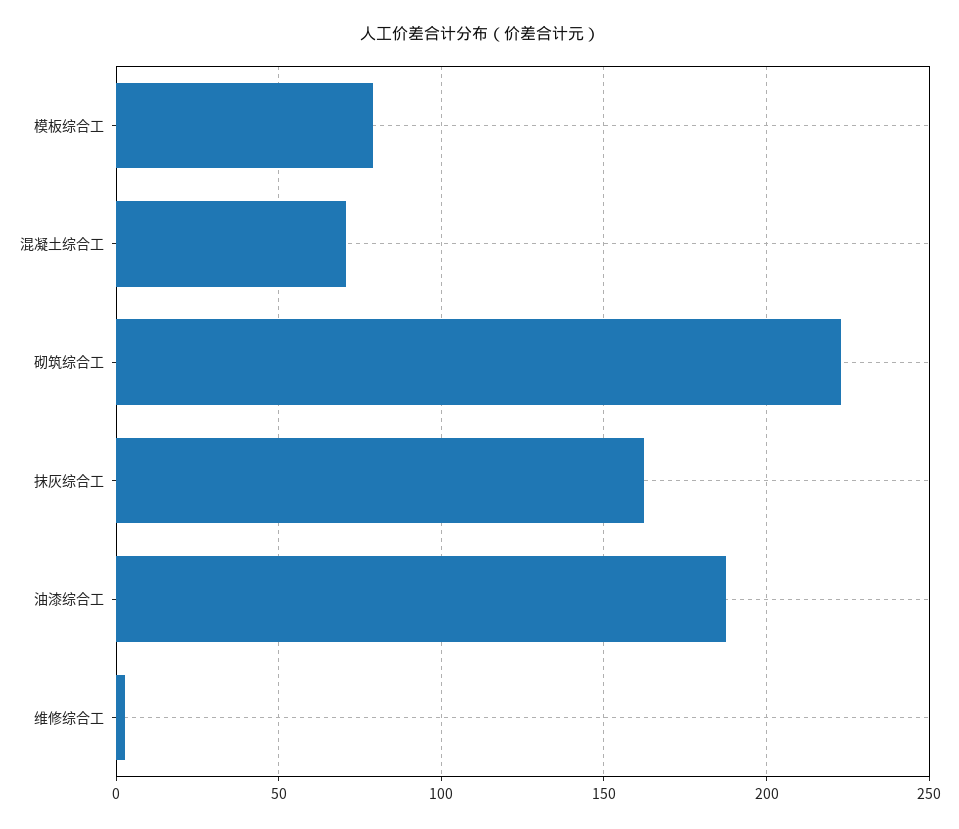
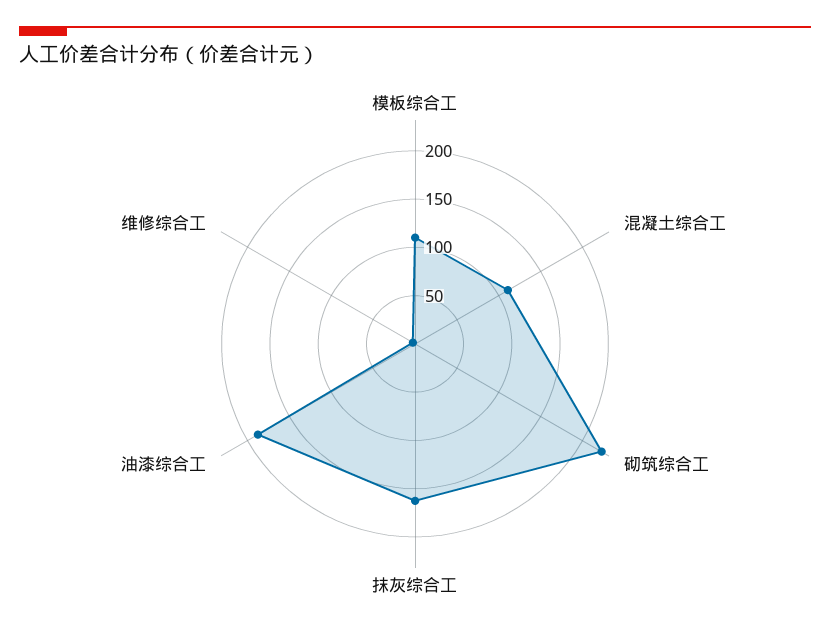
模板综合工: 80 -> 110
混凝土综合工: 70 -> 110

